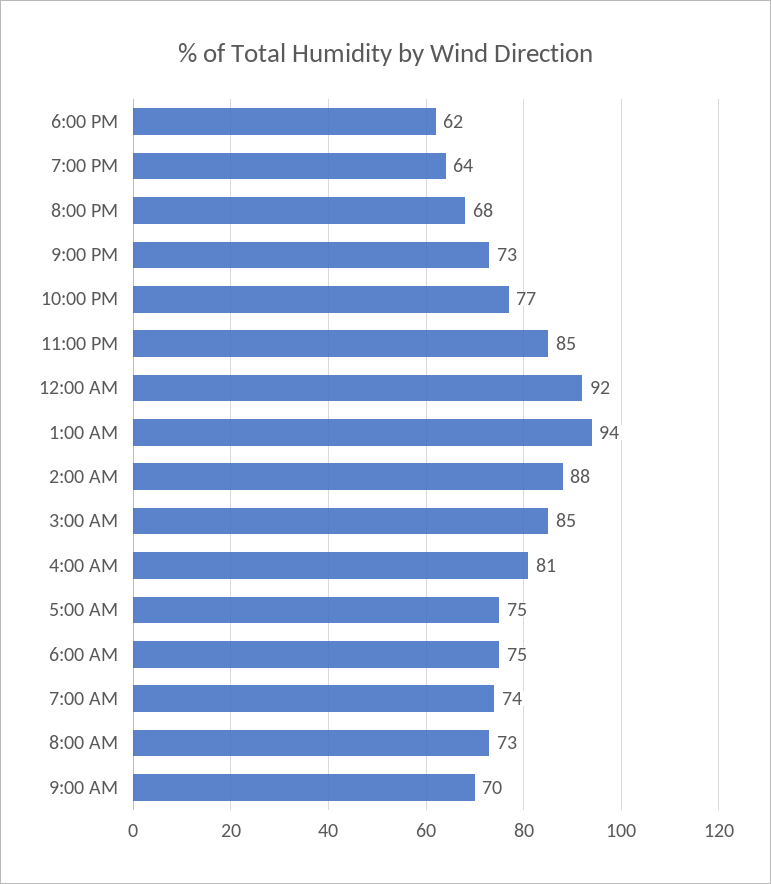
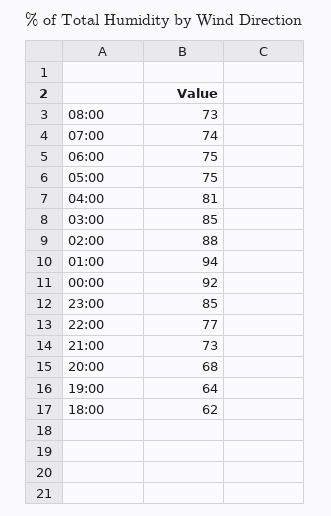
9:00 AM: 70 -> none

